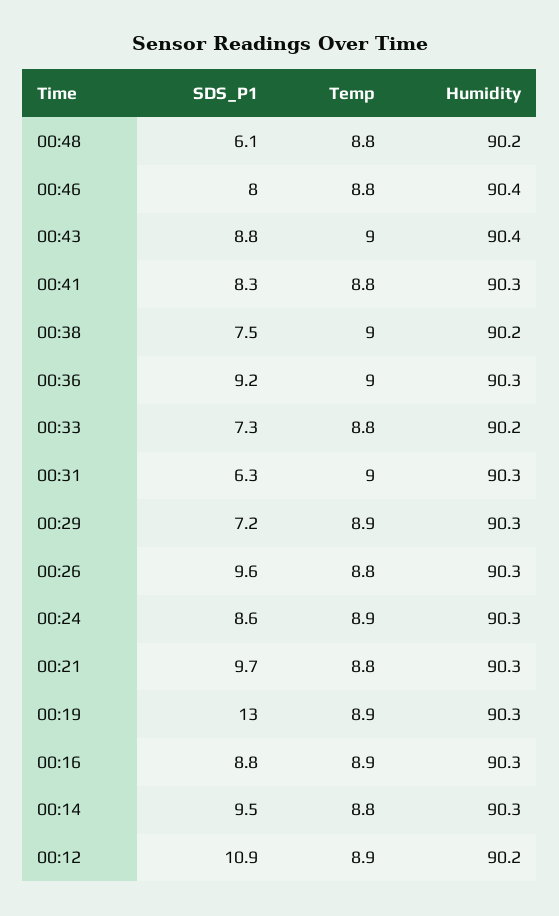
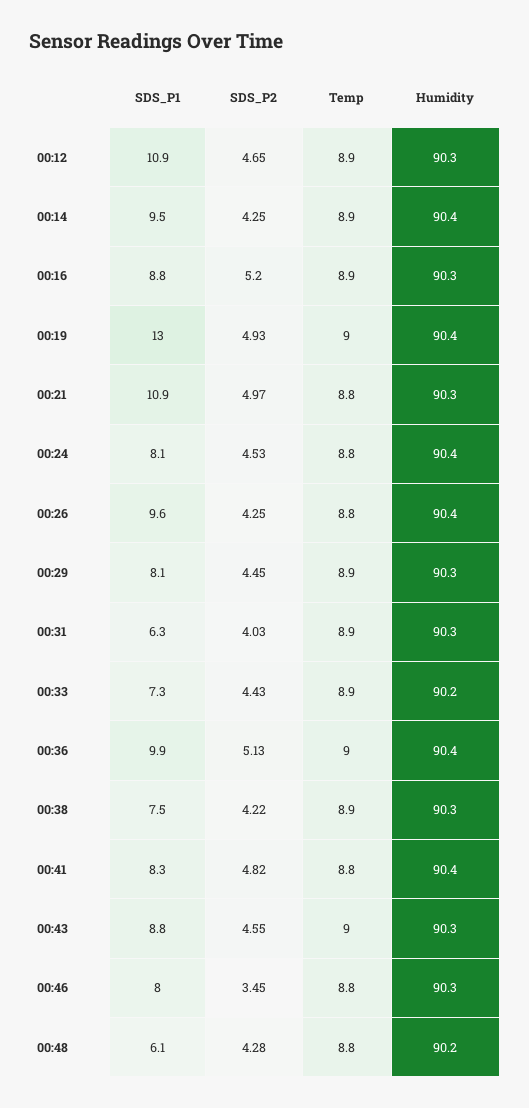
Humidity, 00:46: 90.4 -> 90.3
Humidity, 00:43: 90.4 -> 90.3
Humidity, 00:41: 90.3 -> 90.4
Temp, 00:38: 9 -> 8.9
Humidity, 00:38: 90.2 -> 90.3
SDS_P1, 00:36: 9.2 -> 9.9
Humidity, 00:36: 90.3 -> 90.4
Temp, 00:33: 8.8 -> 8.9
Temp, 00:31: 9 -> 8.9
SDS_P1, 00:29: 7.2 -> 8.1
Humidity, 00:26: 90.3 -> 90.4
SDS_P1, 00:24: 8.6 -> 8.1
Temp, 00:24: 8.9 -> 8.8
Humidity, 00:24: 90.3 -> 90.4
SDS_P1, 00:21: 9.7 -> 10.9
Temp, 00:19: 8.9 -> 9
Humidity, 00:19: 90.3 -> 90.4
Temp, 00:14: 8.8 -> 8.9
Humidity, 00:14: 90.3 -> 90.4
Humidity, 00:12: 90.2 -> 90.3
SDS_P2, 00:12: none -> 4.65
SDS_P2, 00:14: none -> 4.25
SDS_P2, 00:16: none -> 5.2
SDS_P2, 00:19: none -> 4.93
SDS_P2, 00:21: none -> 4.97
SDS_P2, 00:24: none -> 4.53
SDS_P2, 00:26: none -> 4.25
SDS_P2, 00:29: none -> 4.45
SDS_P2, 00:31: none -> 4.03
SDS_P2, 00:33: none -> 4.43
SDS_P2, 00:36: none -> 5.13
SDS_P2, 00:38: none -> 4.22
SDS_P2, 00:41: none -> 4.82
SDS_P2, 00:43: none -> 4.55
SDS_P2, 00:46: none -> 3.45
SDS_P2, 00:48: none -> 4.28

